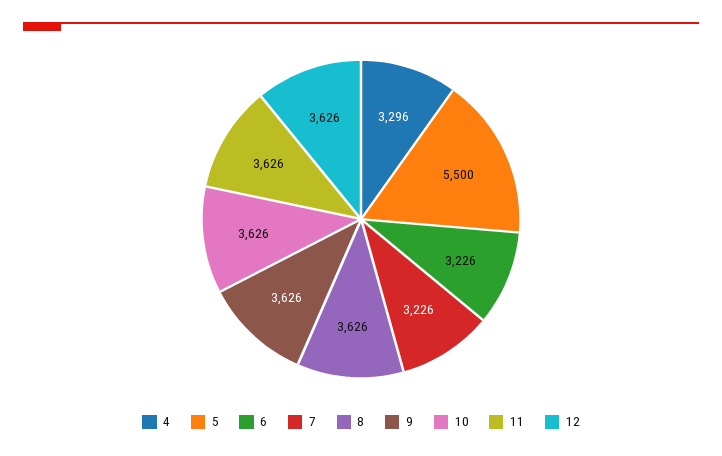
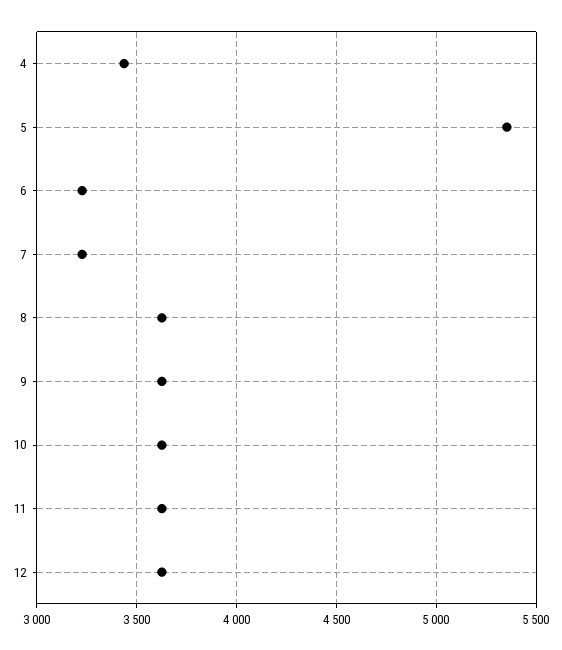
4: 3296 -> 3450
5: 5500 -> 5350

